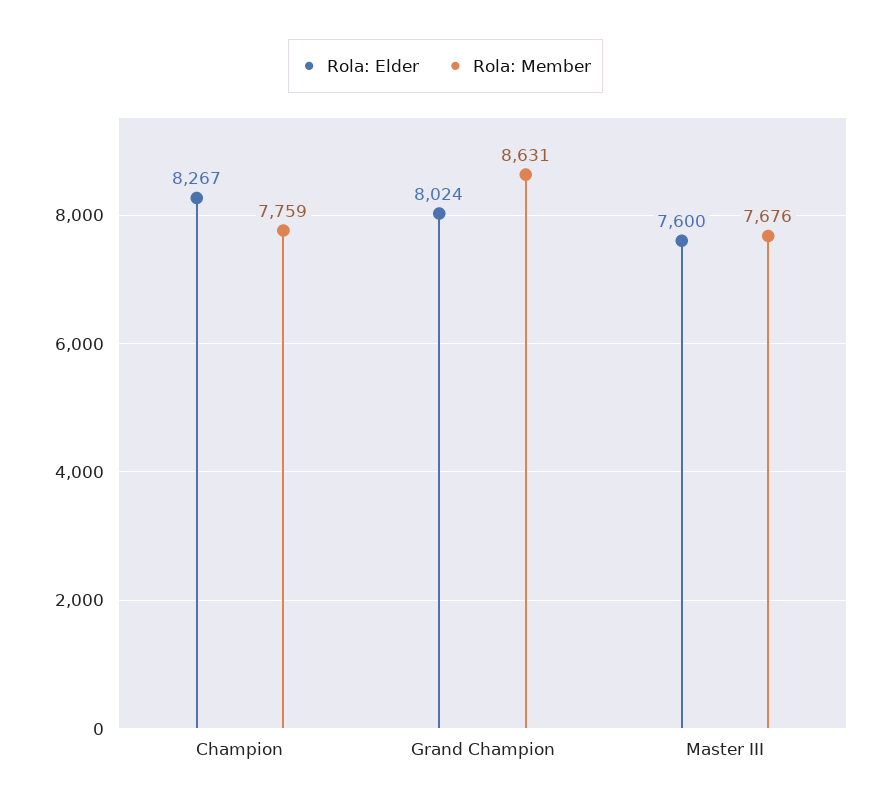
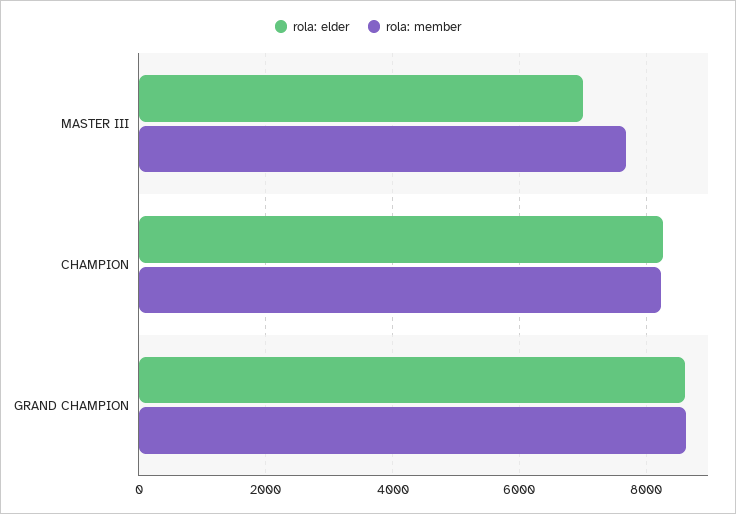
Rola: Member, Champion: 7759 -> 8200
Rola: Elder, Grand Champion: 8024 -> 8600
Rola: Elder, Master III: 7600 -> 7000

